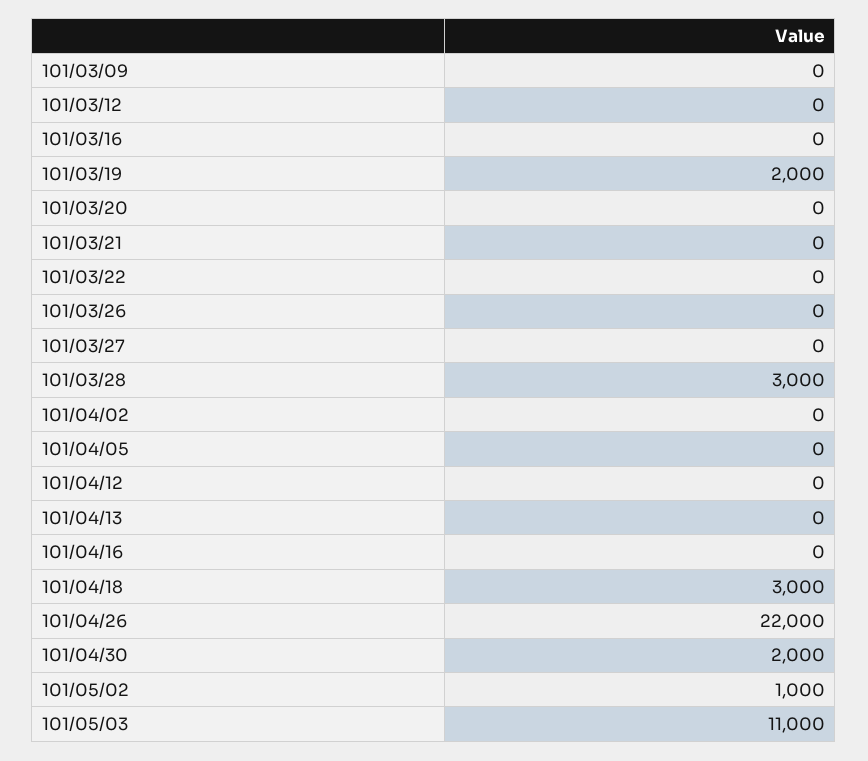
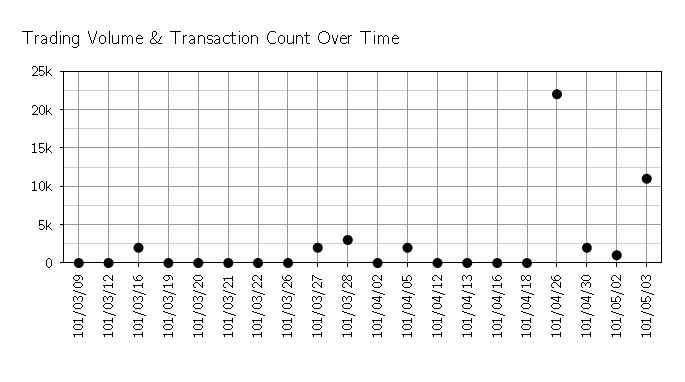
101/03/16: 0 -> 2000
101/03/19: 2000 -> 0
101/03/27: 0 -> 2000
101/04/05: 0 -> 2000
101/04/18: 3000 -> 0

